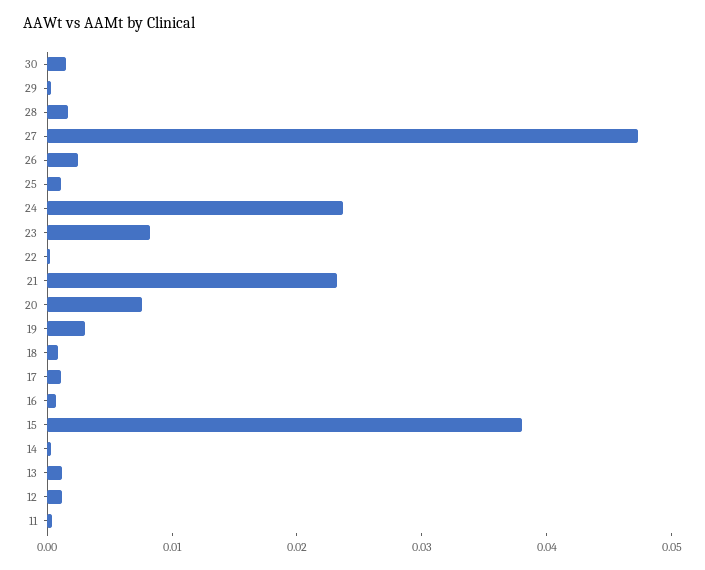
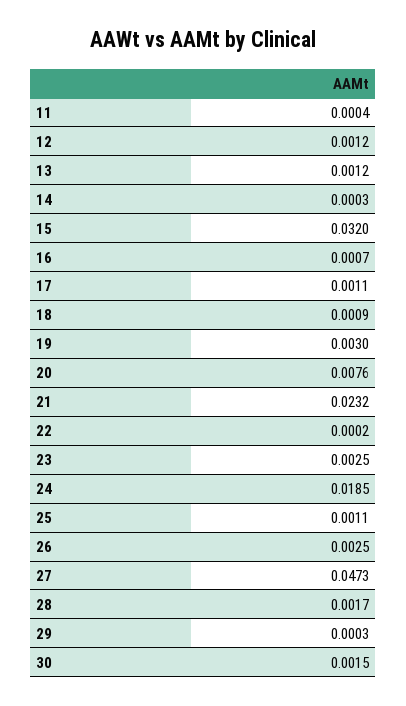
24: 0.024 -> 0.0185
23: 0.008 -> 0.0025
15: 0.038 -> 0.032

